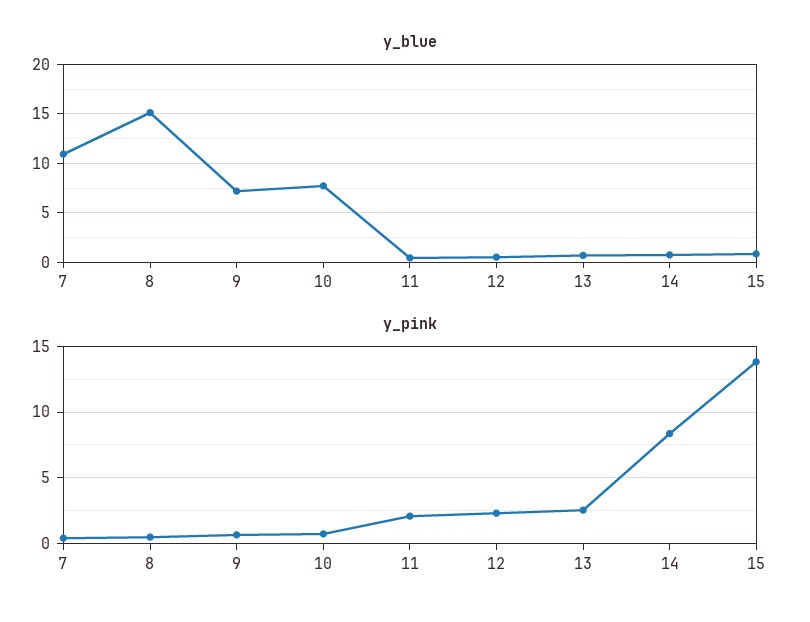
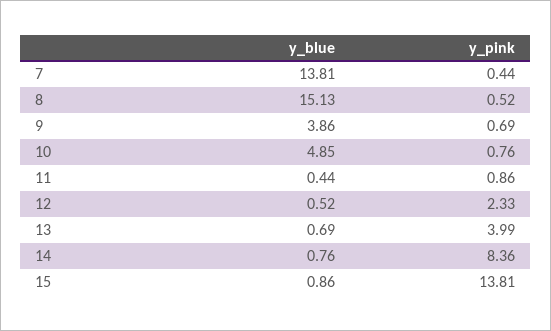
y_blue, 7: 11 -> 13.81
y_blue, 9: 7 -> 3.86
y_blue, 10: 8 -> 4.85
y_pink, 11: 2 -> 0.86
y_pink, 13: 2.5 -> 3.99

